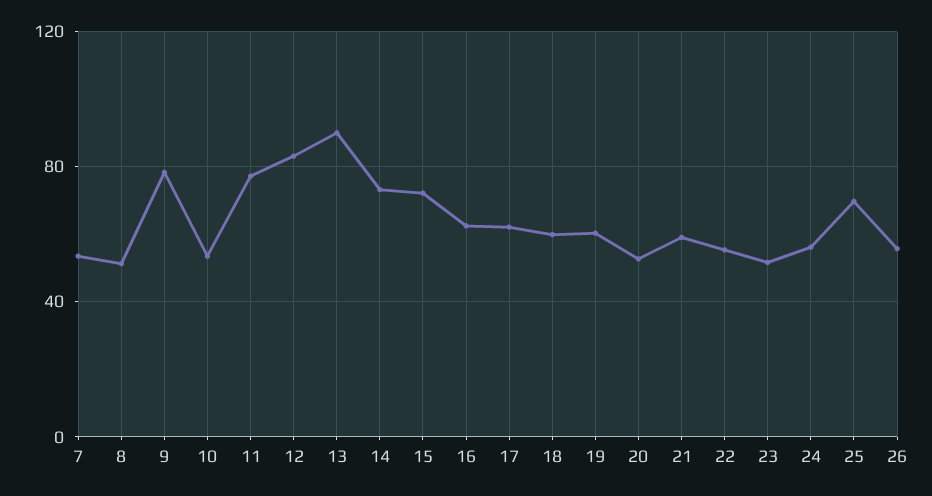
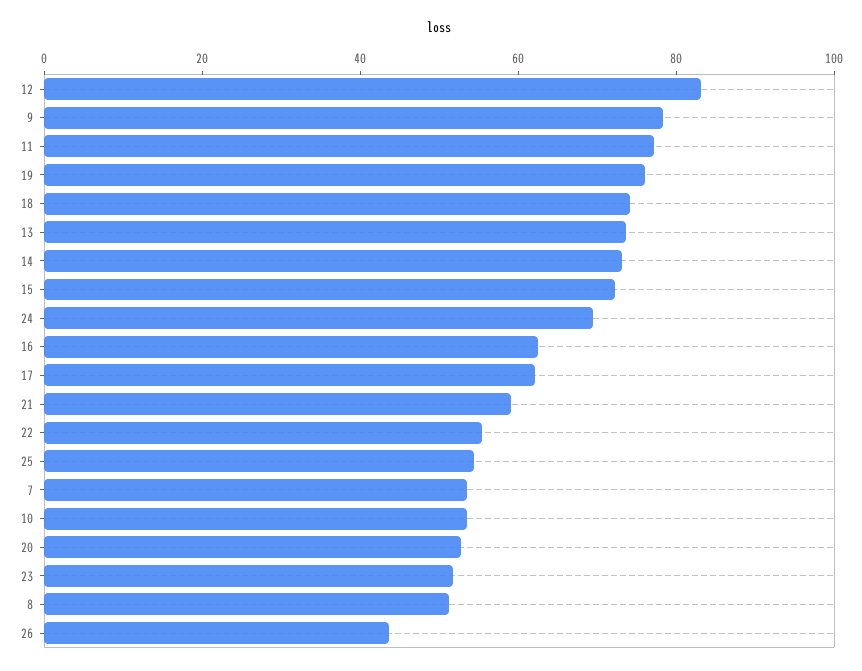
13: 90 -> 75
18: 60 -> 75
19: 60 -> 75
24: 55 -> 70
25: 70 -> 55
26: 55 -> 45

